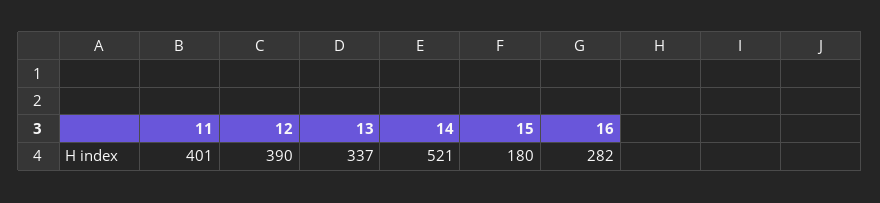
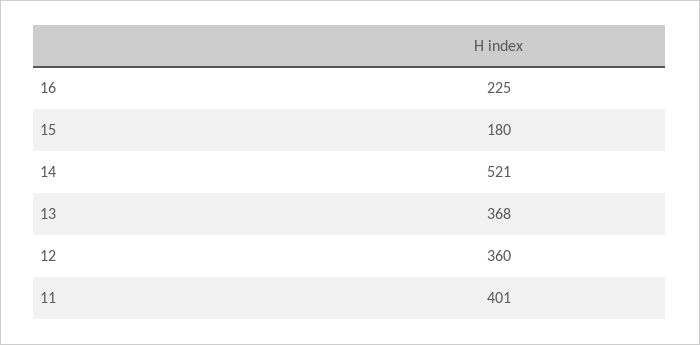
12: 390 -> 360
13: 337 -> 368
16: 282 -> 225

